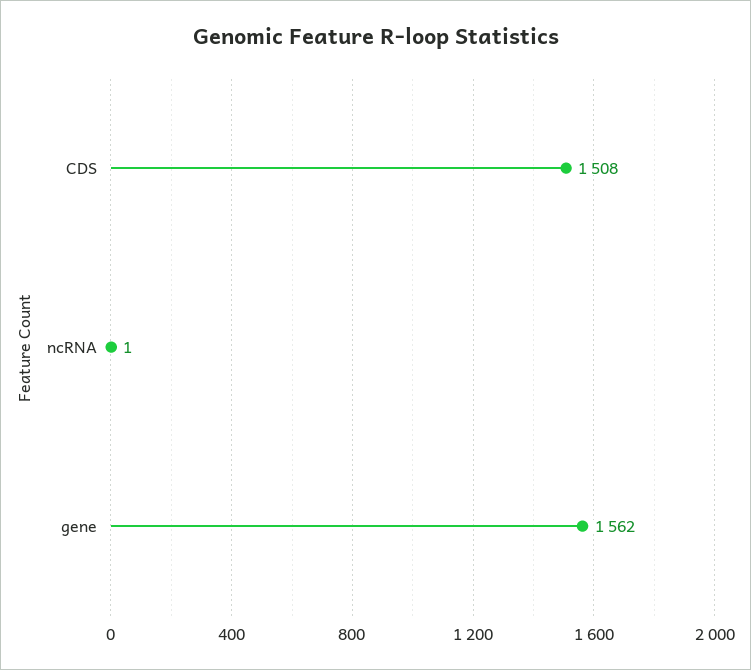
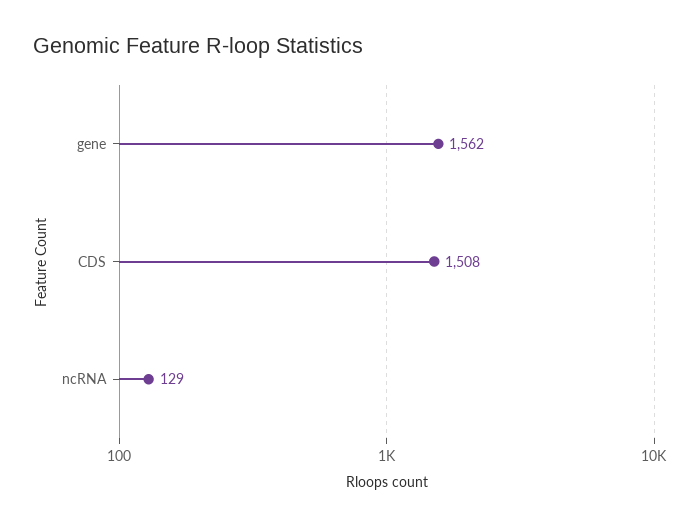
ncRNA: 1 -> 129

